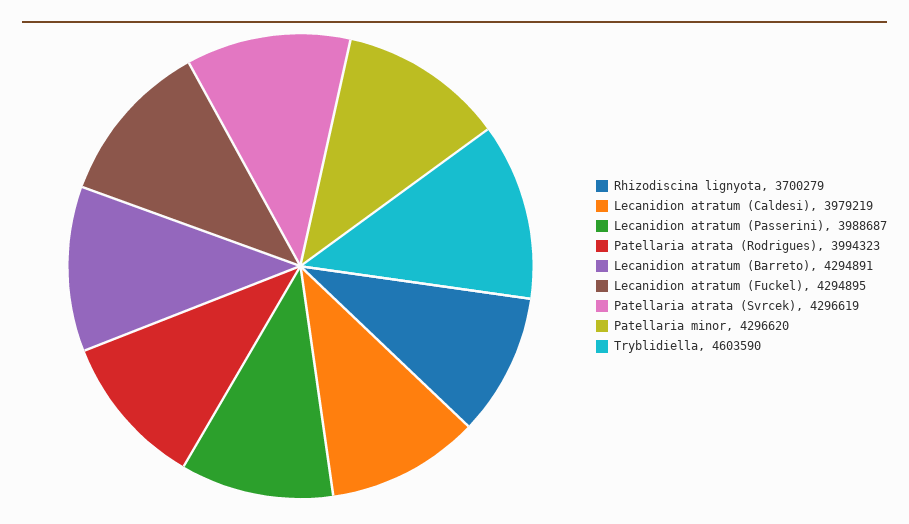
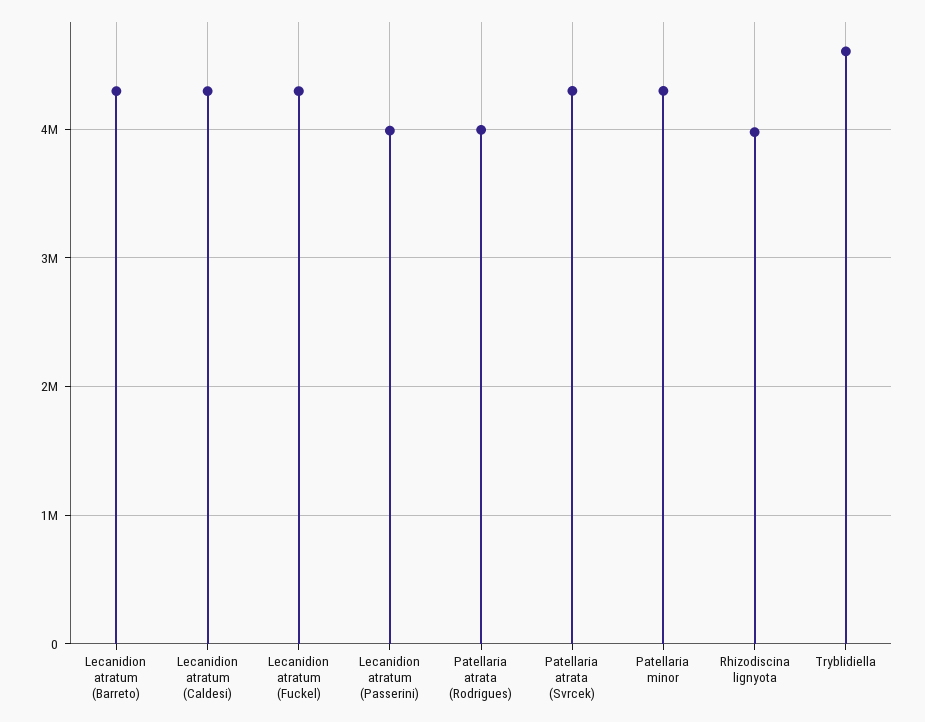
Rhizodiscina lignyota: 3700279 -> 4000000
Lecanidion atratum (Caldesi): 3979219 -> 4300000

